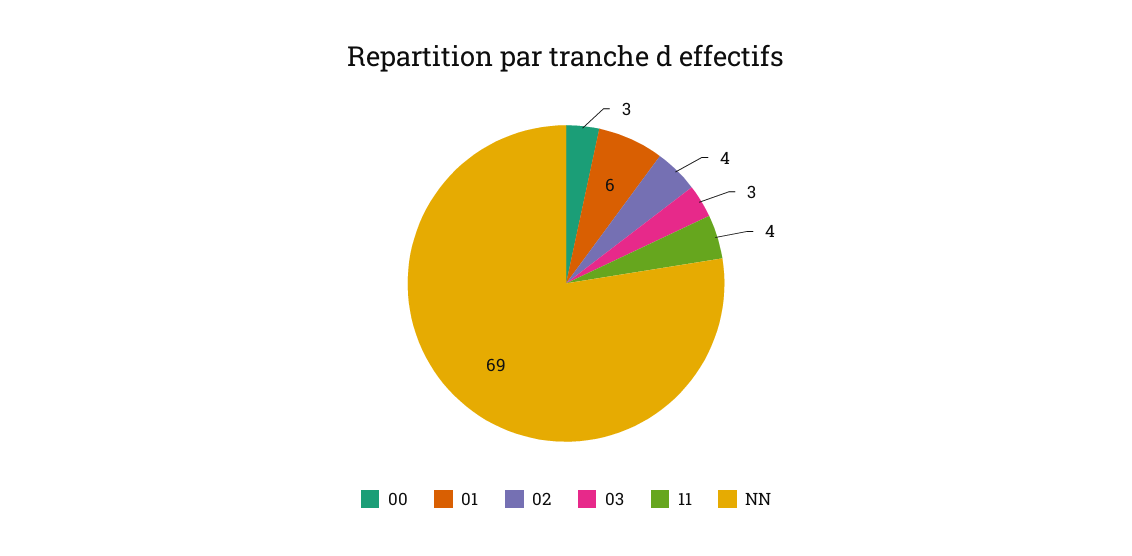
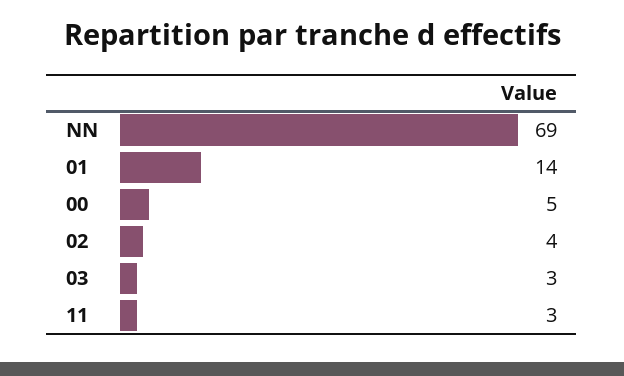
00: 3 -> 5
01: 6 -> 14
11: 4 -> 3

